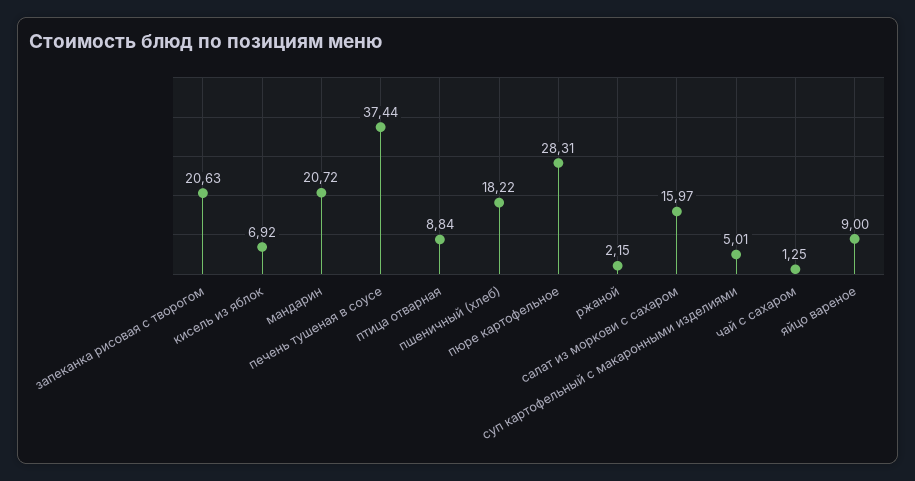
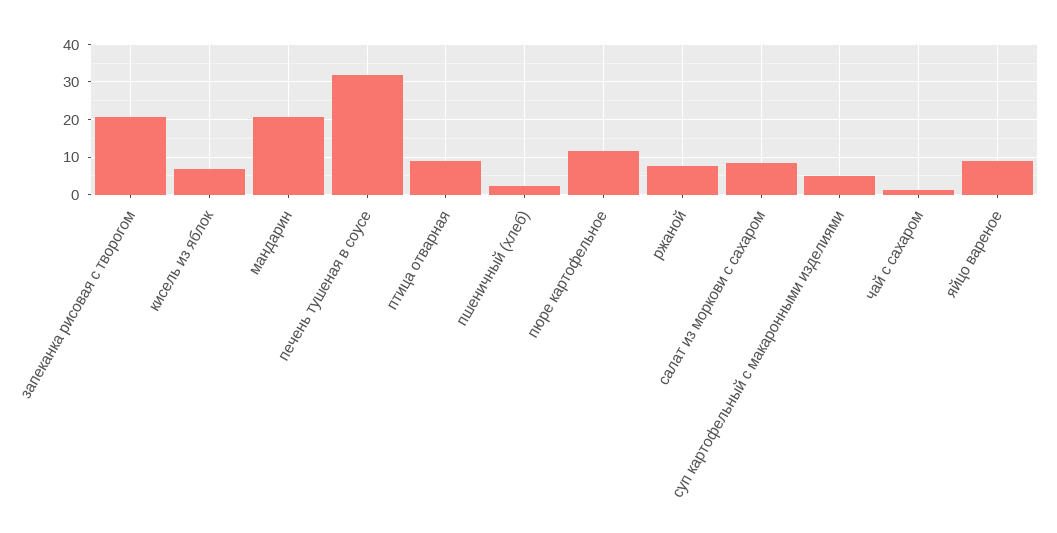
печень тушеная в соусе: 37.44 -> 32
пшеничный (хлеб): 18.22 -> 2
пюре картофельное: 28.31 -> 12
ржаной: 2.15 -> 8
салат из моркови с сахаром: 15.97 -> 8

